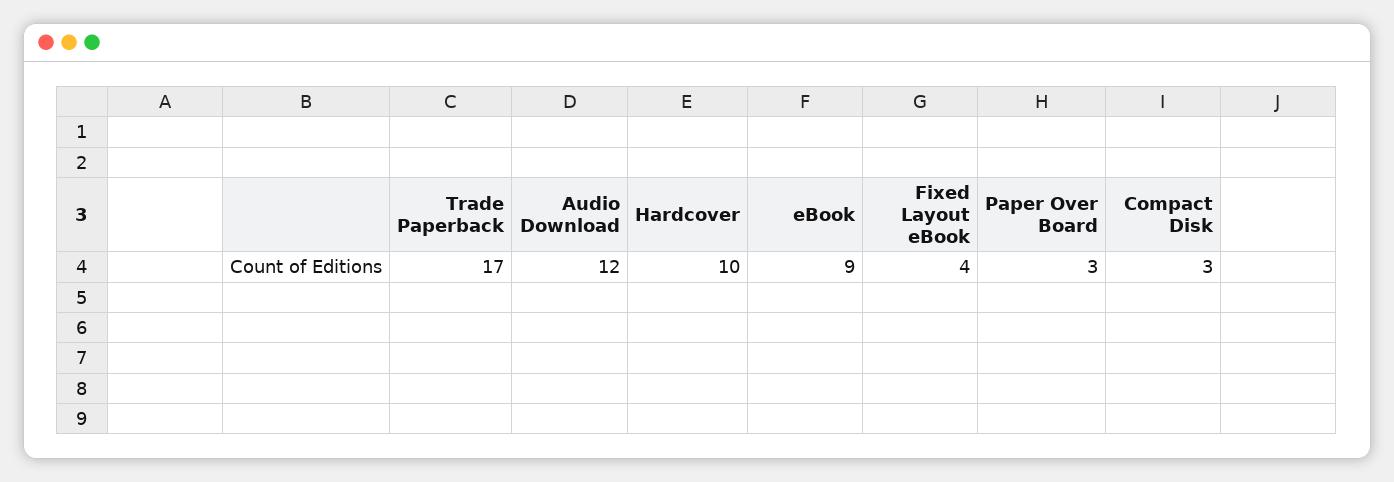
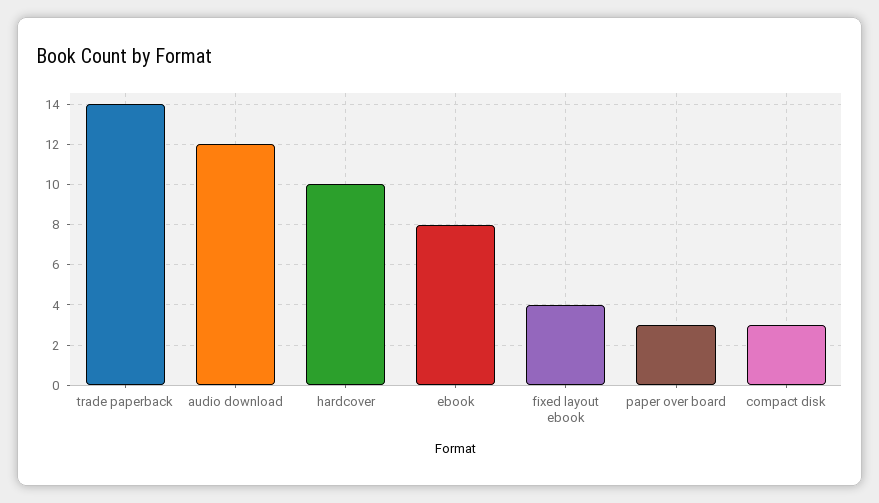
Trade Paperback: 17 -> 14
eBook: 9 -> 8

